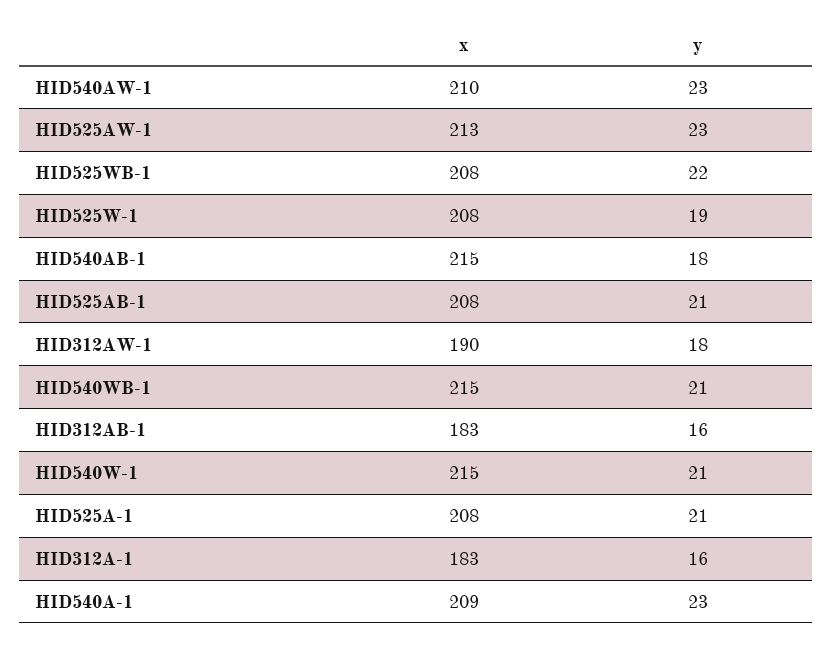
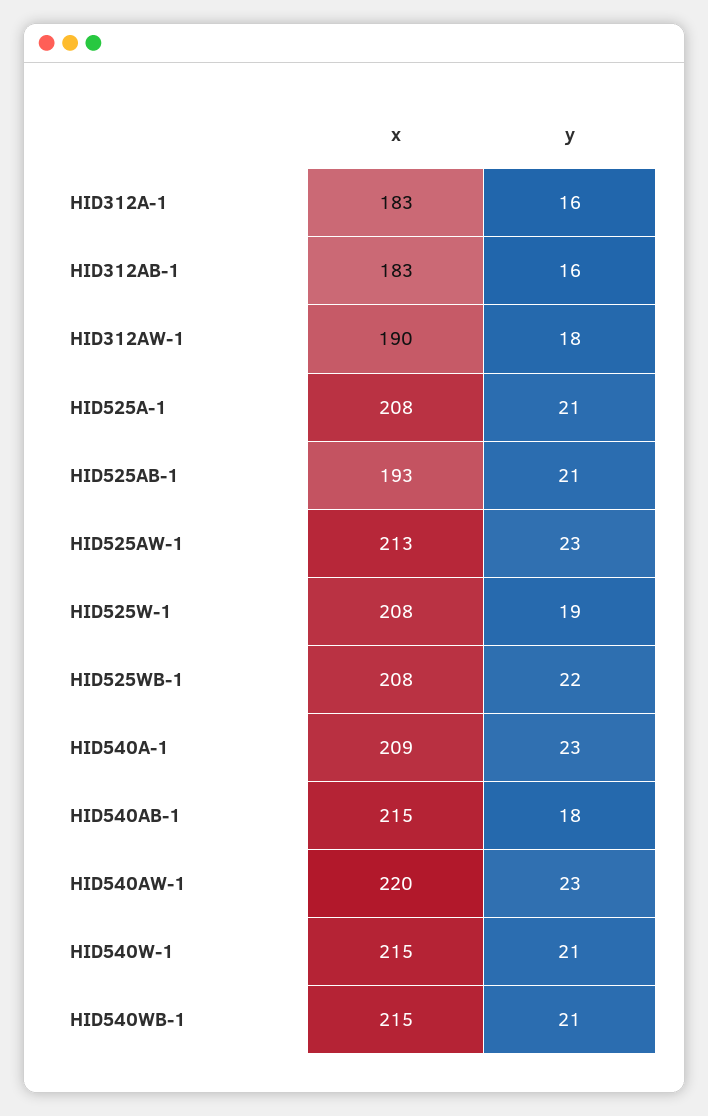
x, HID540AW-1: 210 -> 220
x, HID525AB-1: 208 -> 193

